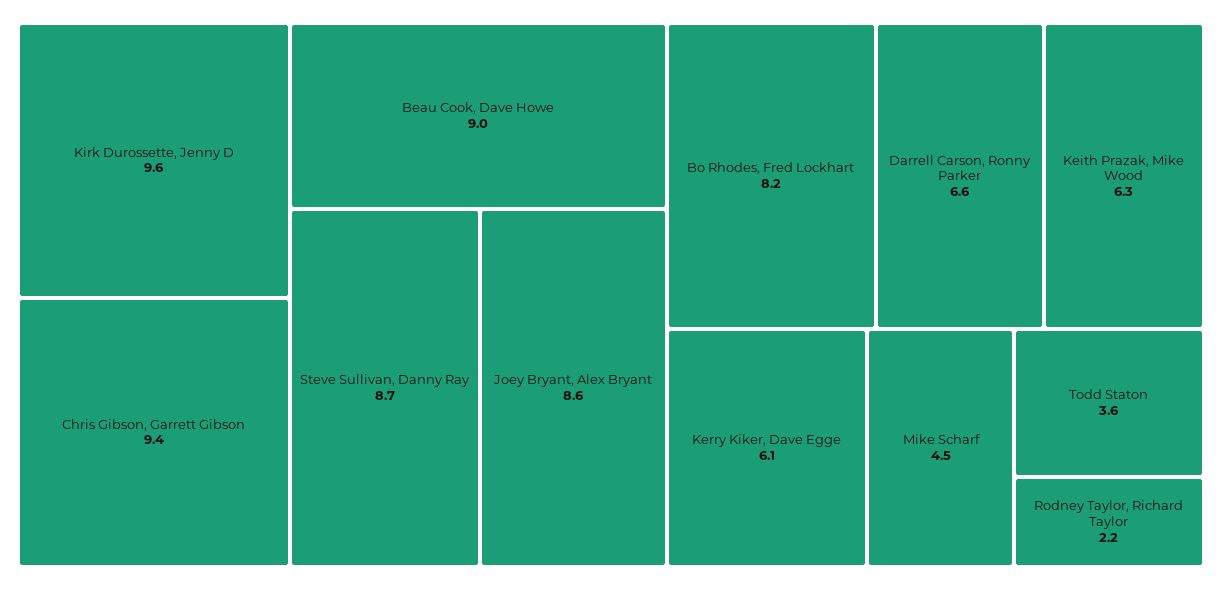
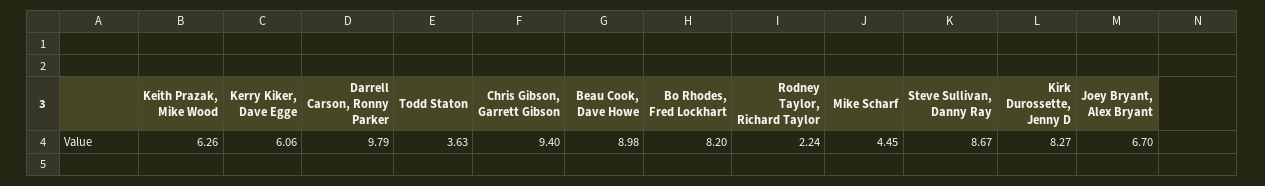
Kirk Durossette, Jenny D: 9.6 -> 8.27
Joey Bryant, Alex Bryant: 8.6 -> 6.7
Darrell Carson, Ronny Parker: 6.6 -> 9.79

